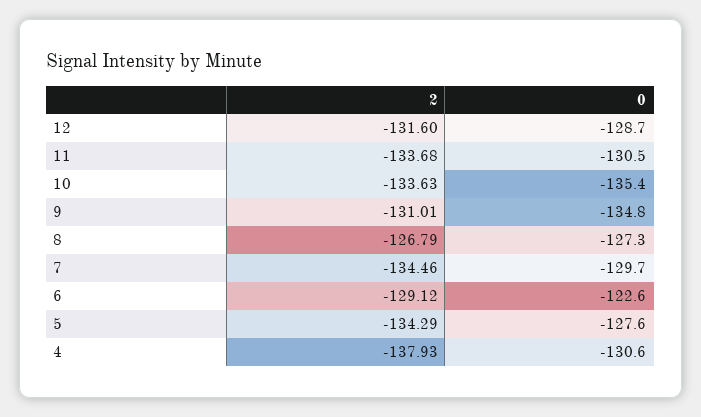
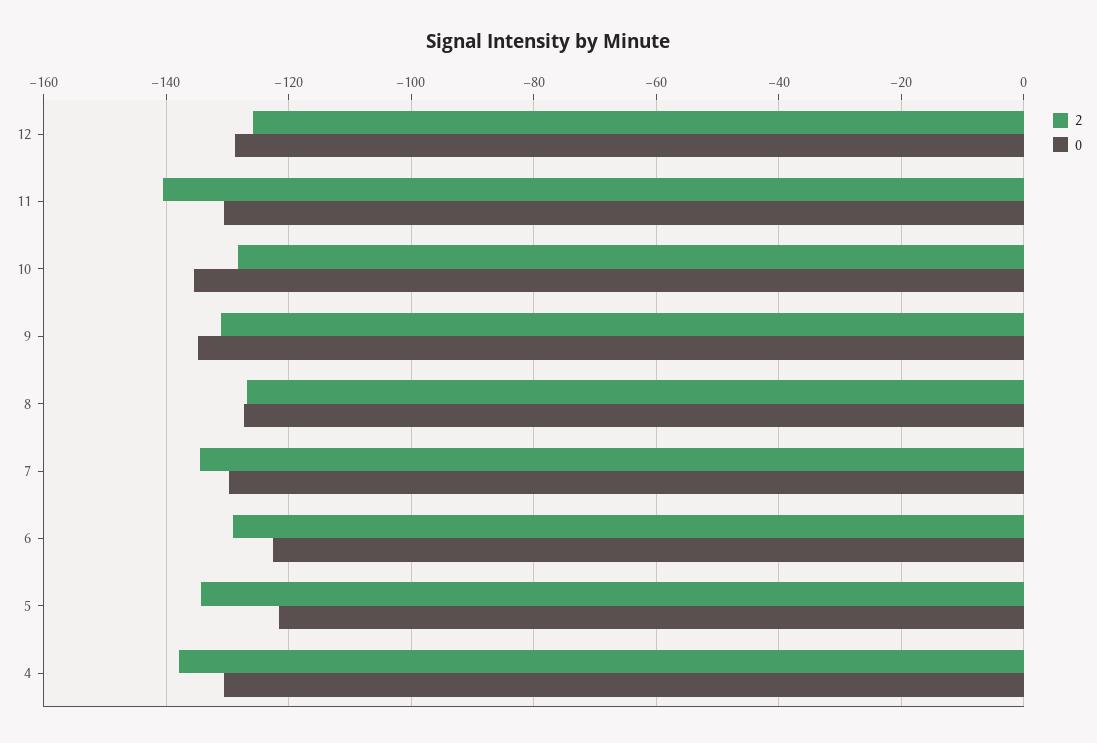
2, 12: -131.6 -> -126
2, 11: -133.68 -> -140
2, 10: -133.63 -> -128
0, 5: -127.6 -> -122

